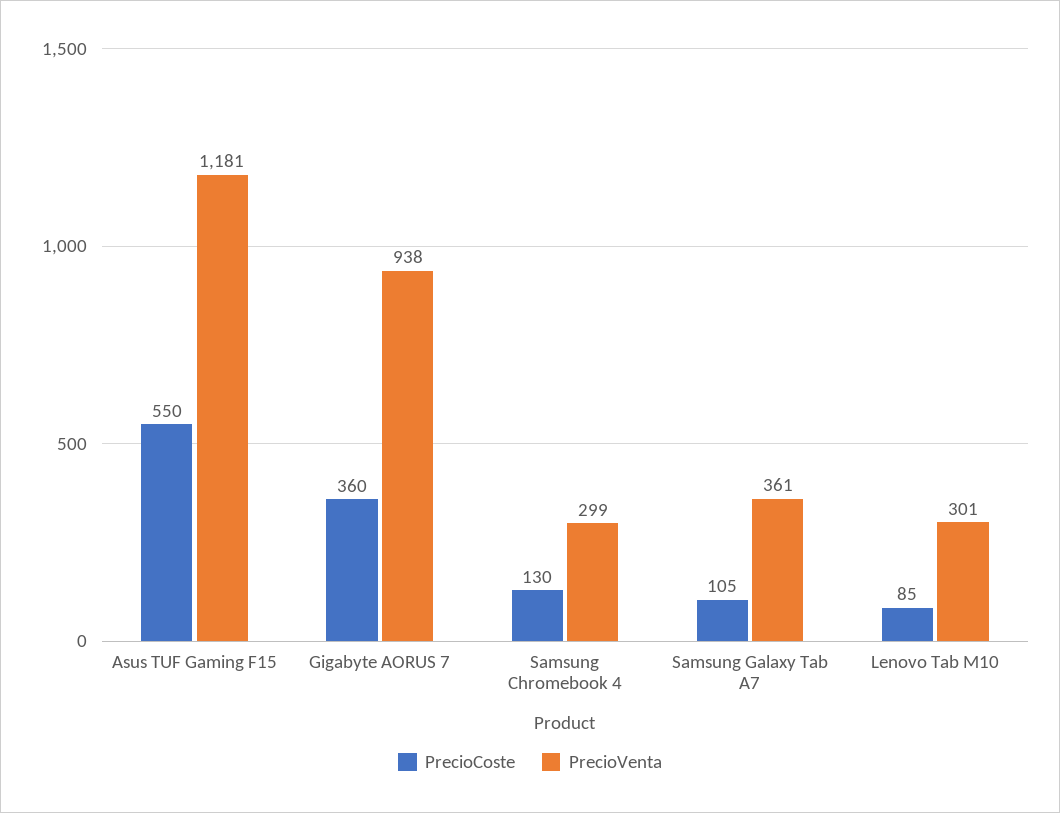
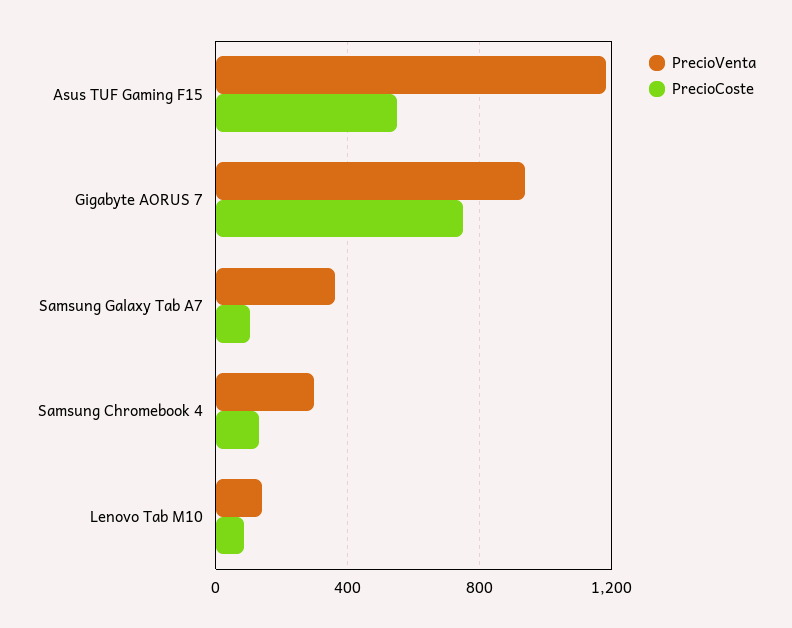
PrecioCoste, Gigabyte AORUS 7: 360 -> 750
PrecioVenta, Lenovo Tab M10: 301 -> 150

